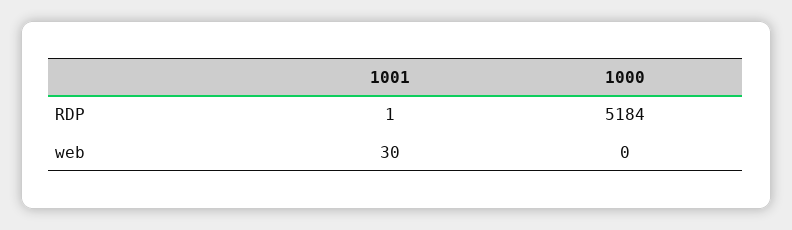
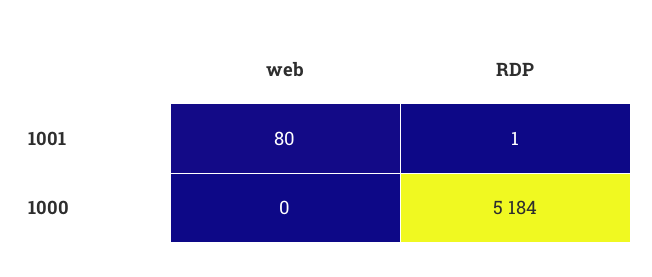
1001, web: 30 -> 80

